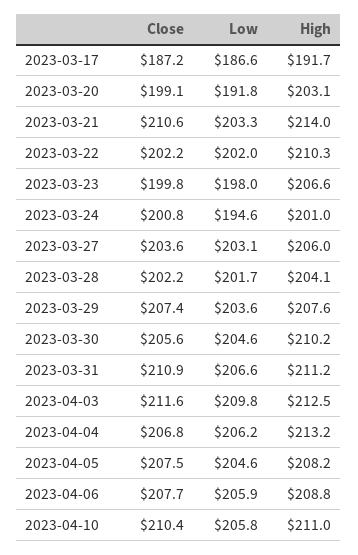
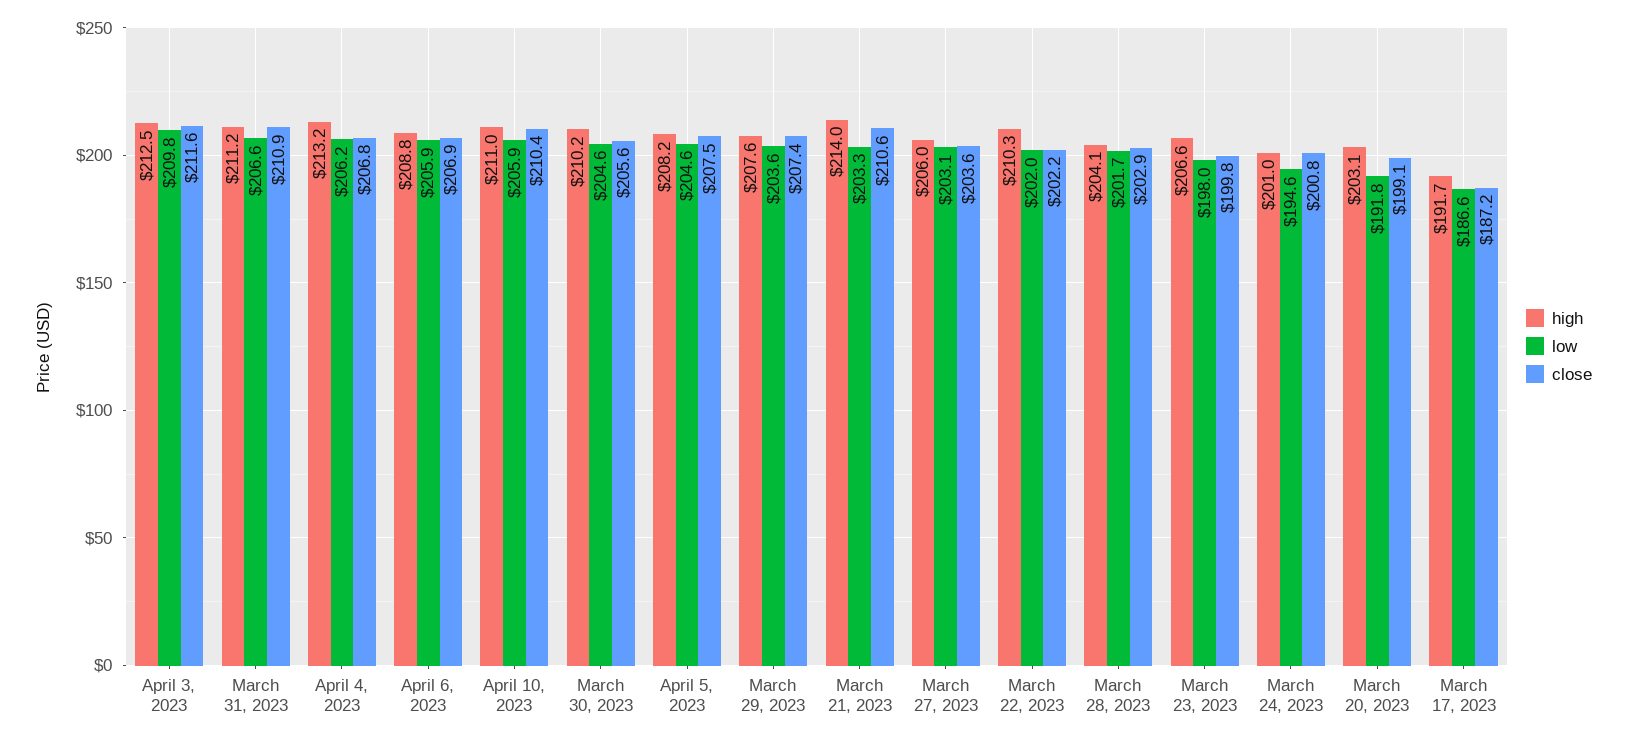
Close, 2023-03-28: 202.2 -> 202.9
Close, 2023-04-06: 207.7 -> 206.9
Low, 2023-04-10: 205.8 -> 205.9

